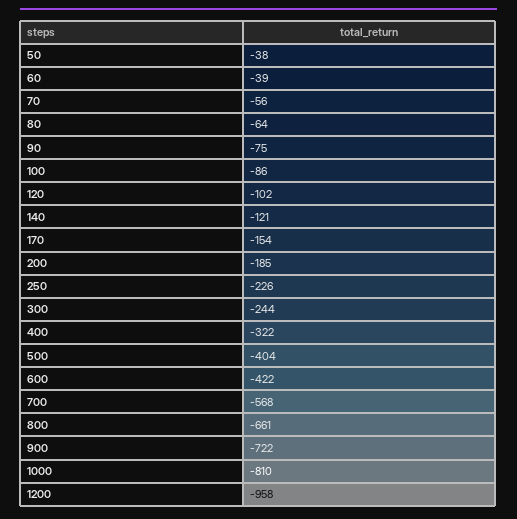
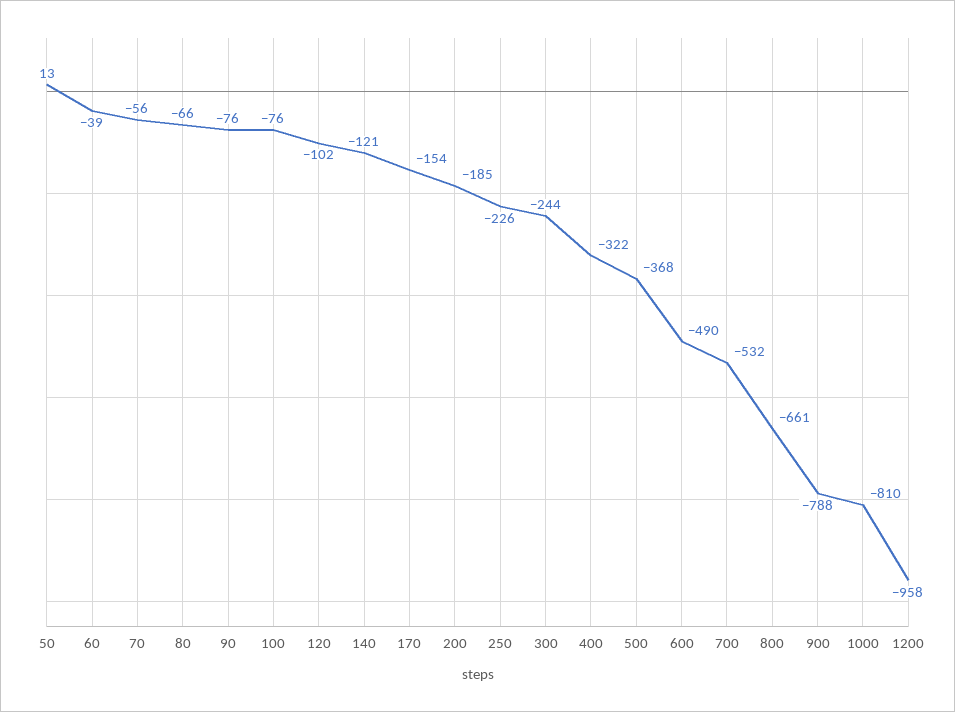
50: -38 -> 13
80: -64 -> -66
90: -75 -> -76
100: -86 -> -76
500: -404 -> -368
600: -422 -> -490
700: -568 -> -532
900: -722 -> -788

